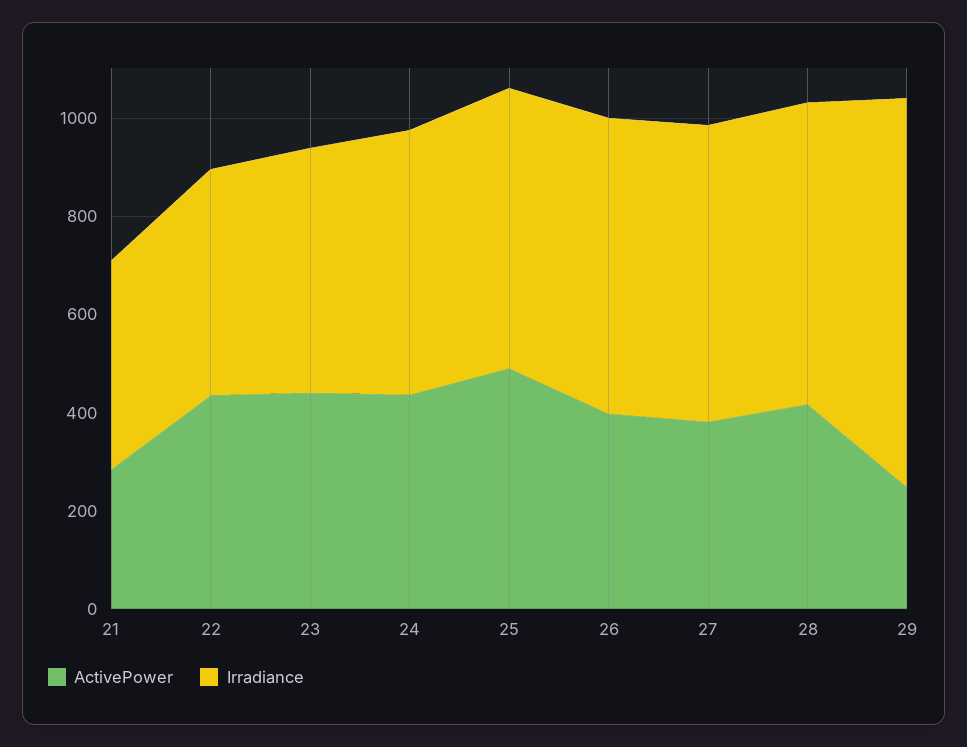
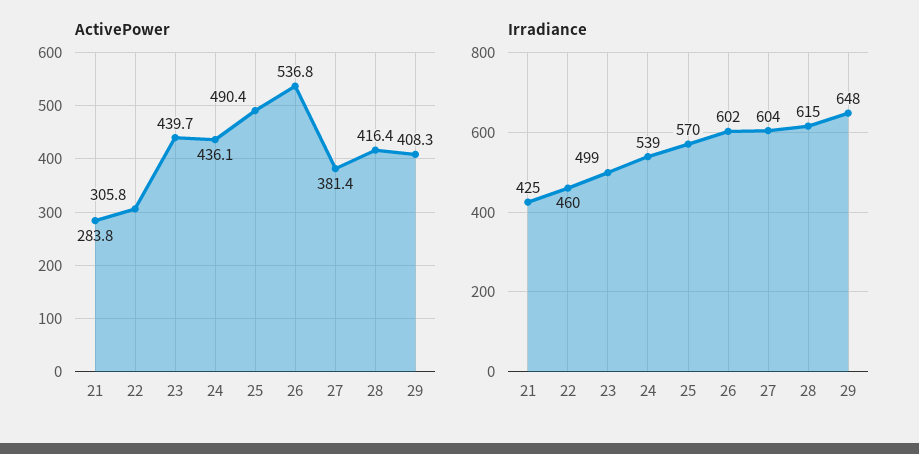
ActivePower, 22: 450 -> 305.8
ActivePower, 26: 400 -> 536.8
ActivePower, 29: 250 -> 408.3
Irradiance, 29: 800 -> 648

